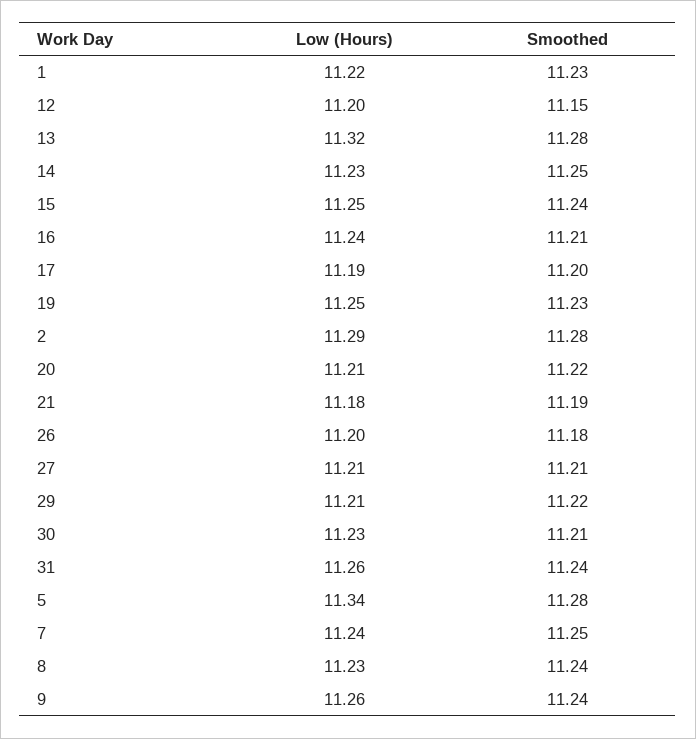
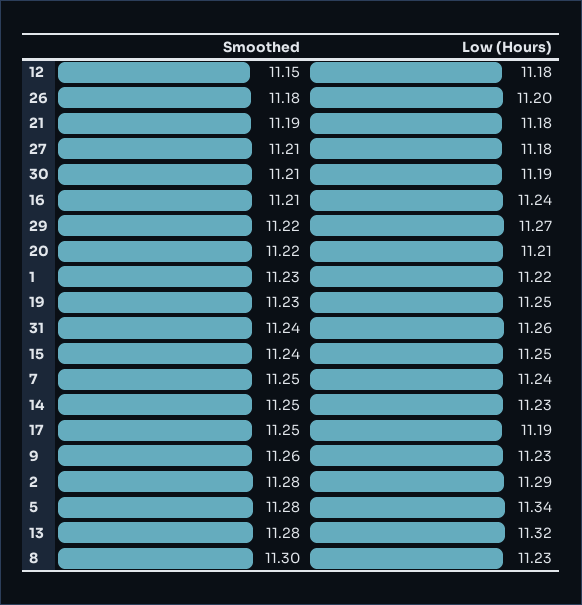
Low (Hours), 12: 11.2 -> 11.18
Smoothed, 17: 11.2 -> 11.25
Low (Hours), 27: 11.21 -> 11.18
Low (Hours), 29: 11.21 -> 11.27
Low (Hours), 30: 11.23 -> 11.19
Smoothed, 8: 11.24 -> 11.3
Low (Hours), 9: 11.26 -> 11.23
Smoothed, 9: 11.24 -> 11.26

